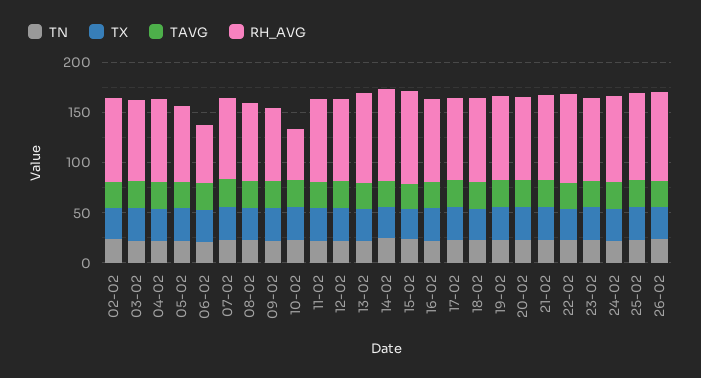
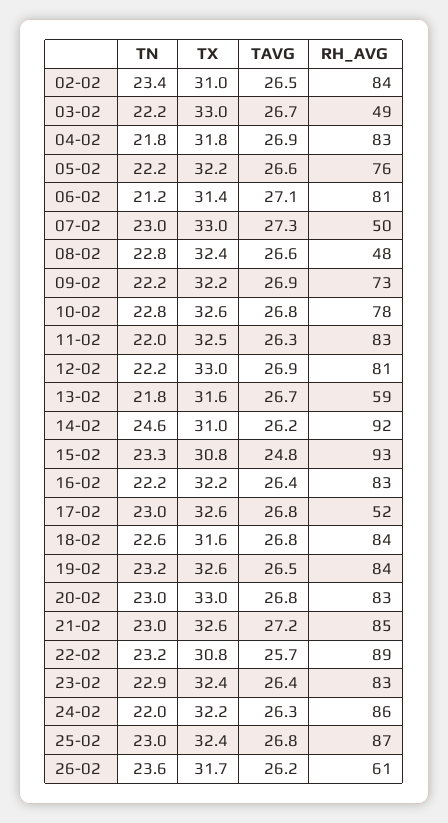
RH_AVG, 03-02: 80 -> 49
RH_AVG, 06-02: 60 -> 81
RH_AVG, 07-02: 80 -> 50
RH_AVG, 08-02: 80 -> 48
RH_AVG, 10-02: 50 -> 78
RH_AVG, 13-02: 90 -> 59
RH_AVG, 17-02: 80 -> 52
RH_AVG, 26-02: 90 -> 61

